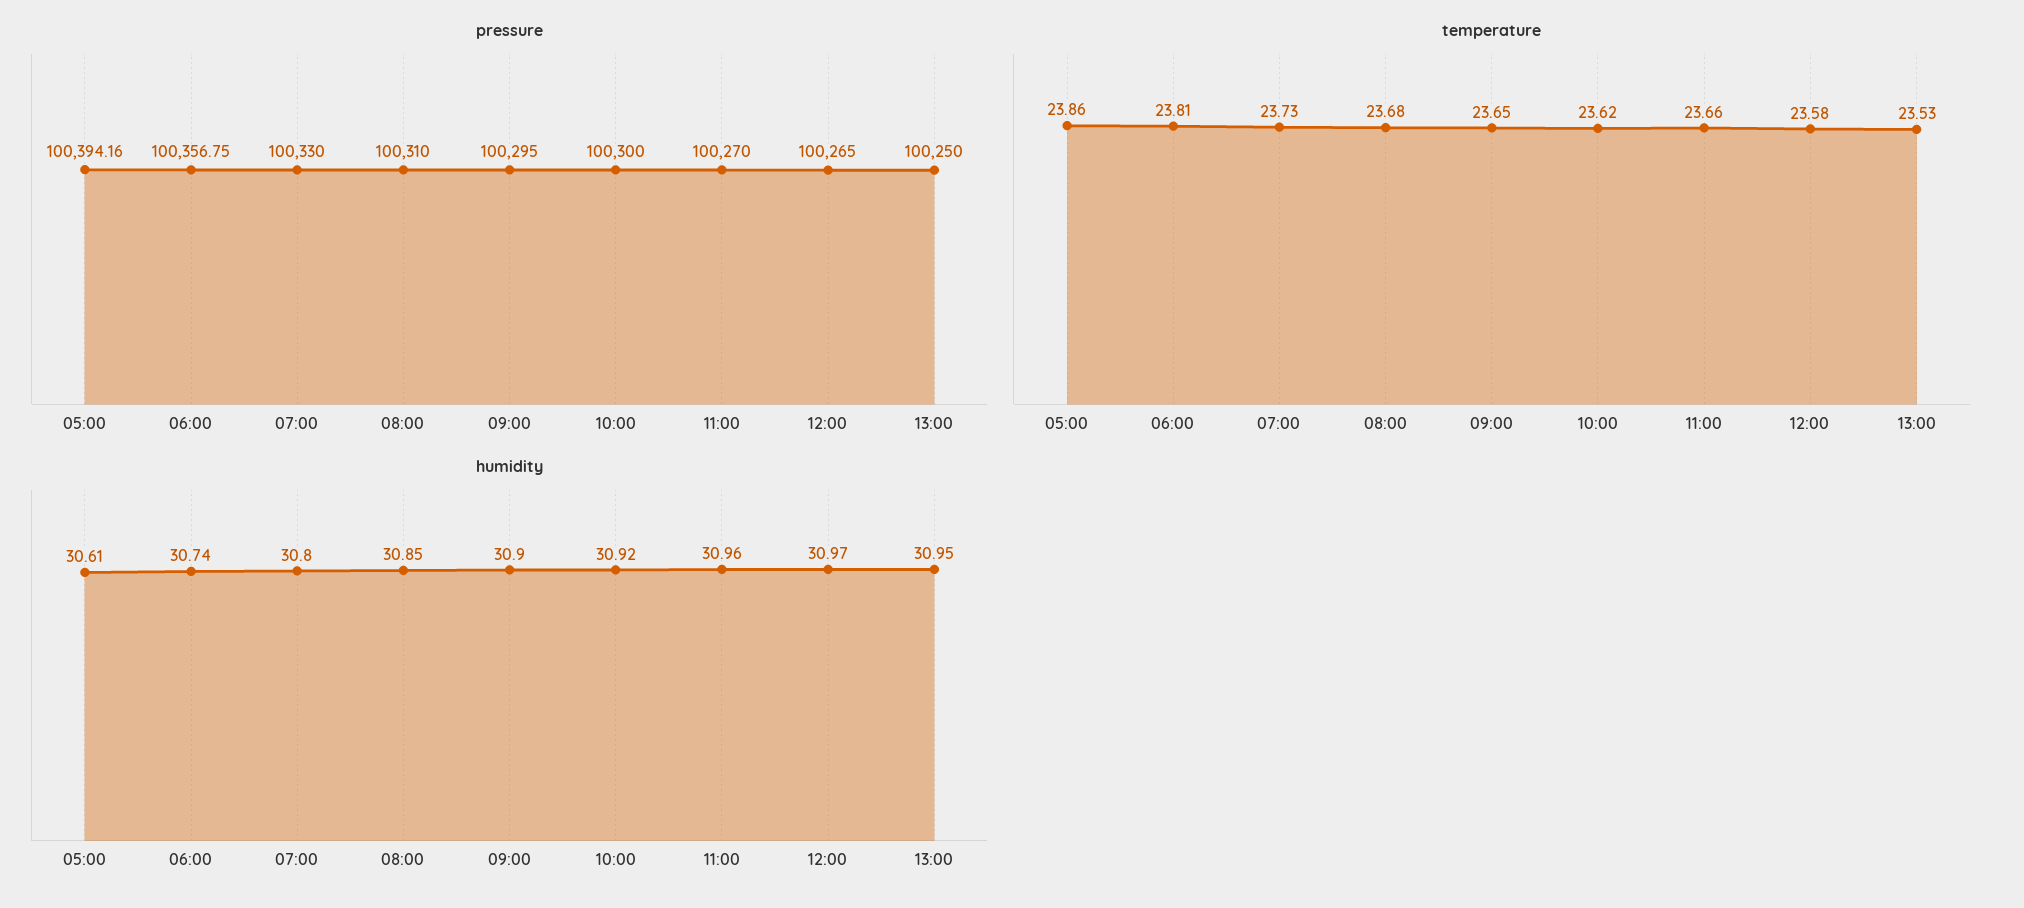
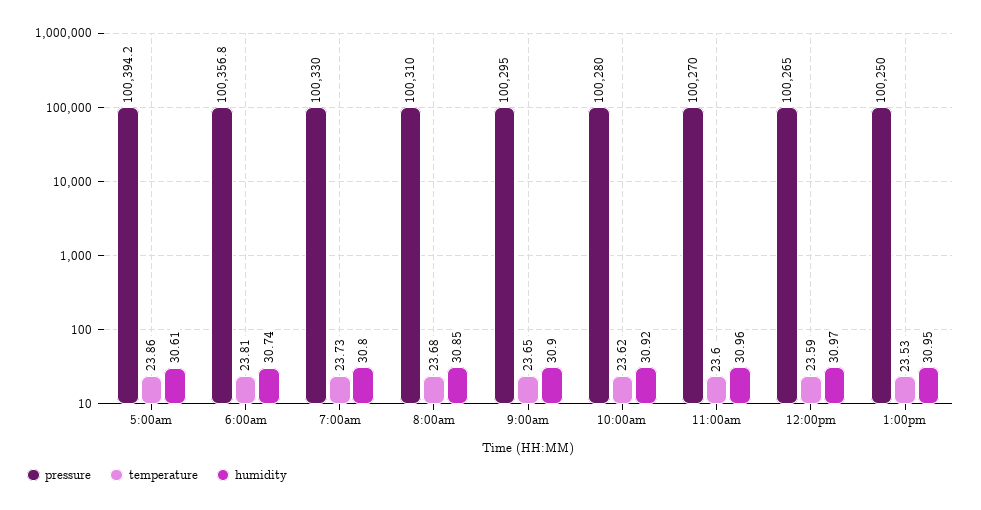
pressure, 10:00: 100300 -> 100280
temperature, 11:00: 23.66 -> 23.6
temperature, 12:00: 23.58 -> 23.59

